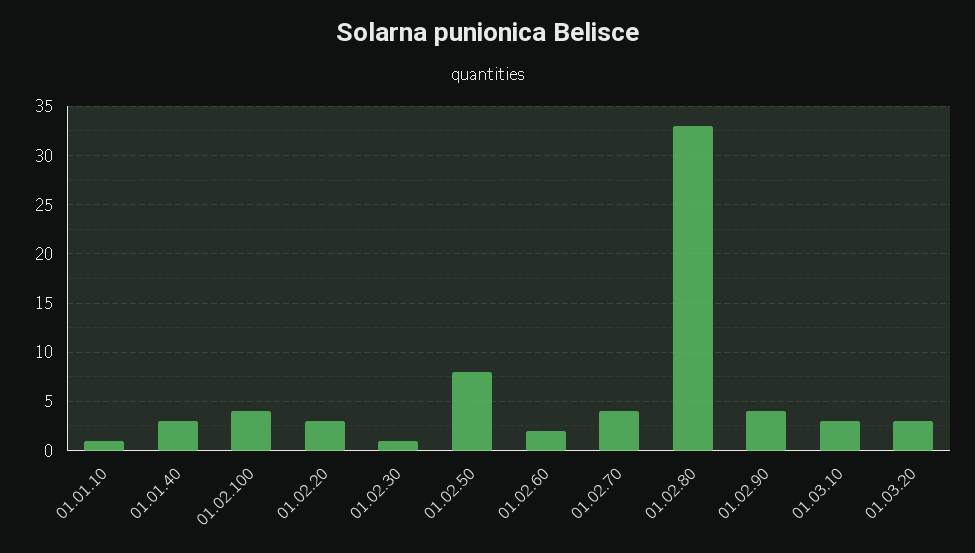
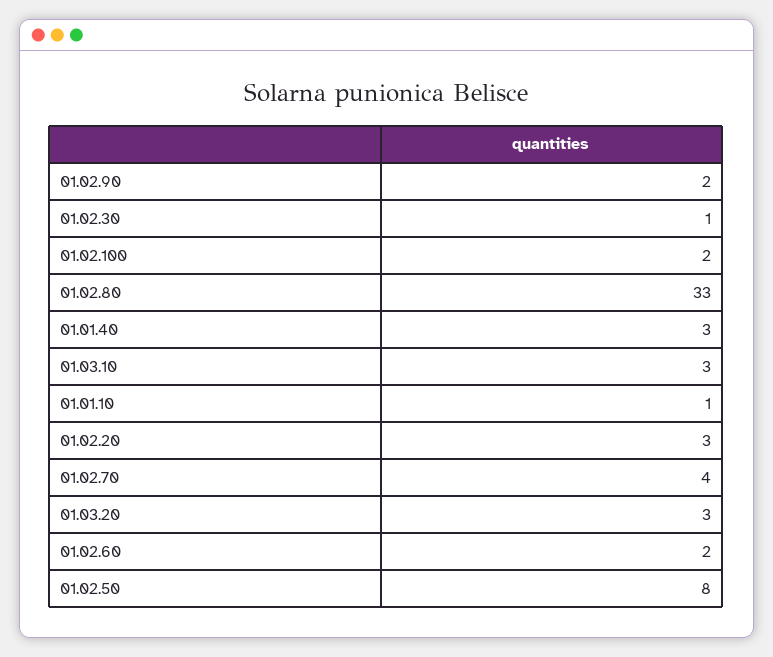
01.02.100: 4 -> 2
01.02.90: 4 -> 2

